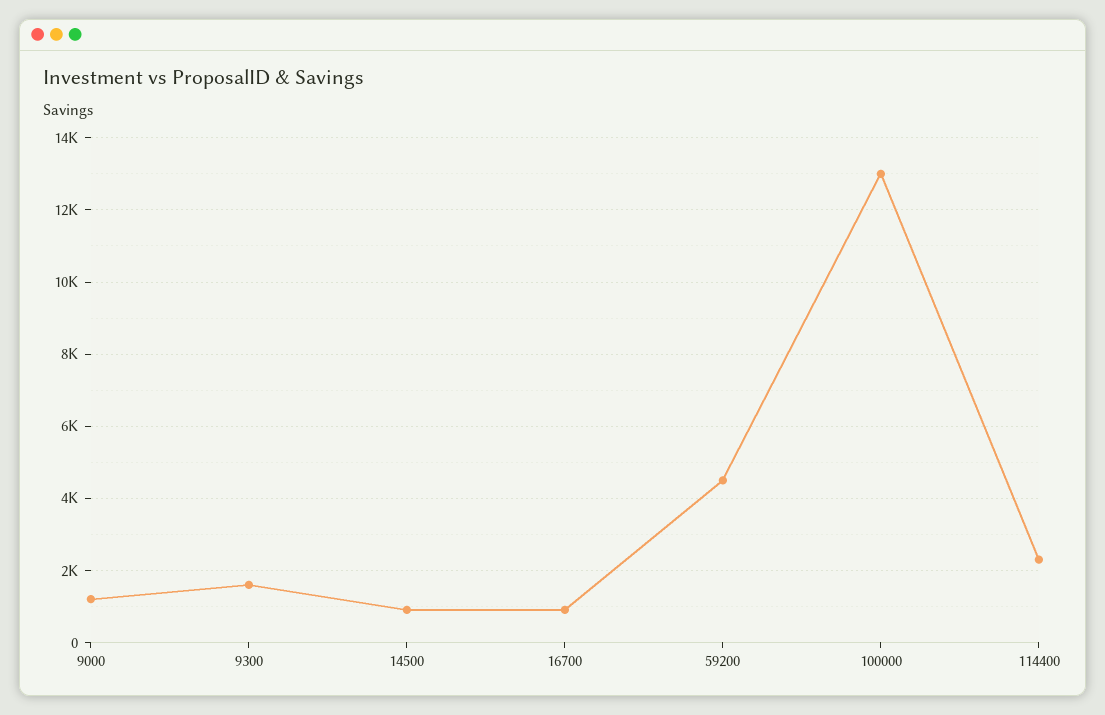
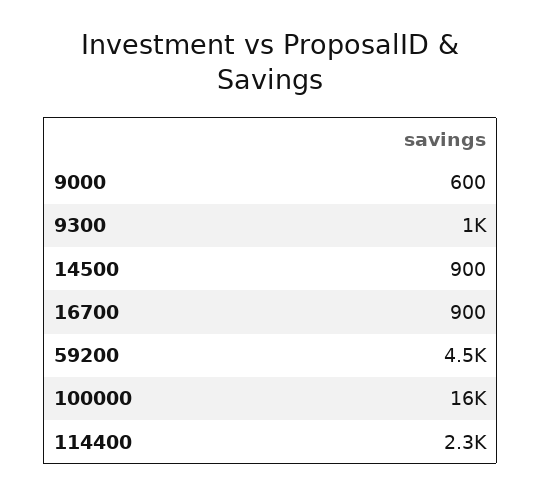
9000: 1200 -> 600
9300: 1600 -> 1000
100000: 13000 -> 16000

